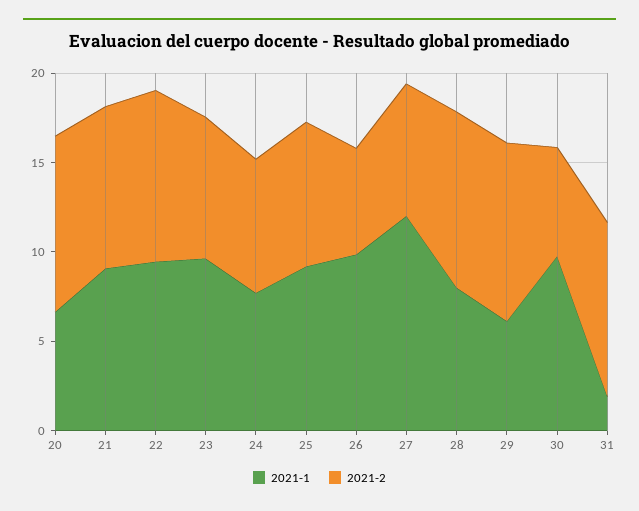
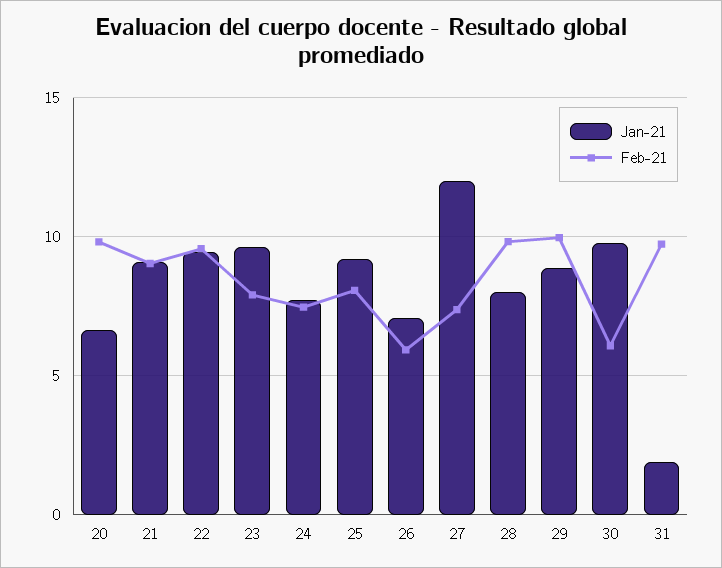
2021-1, 26: 10 -> 7
2021-1, 29: 6 -> 9

